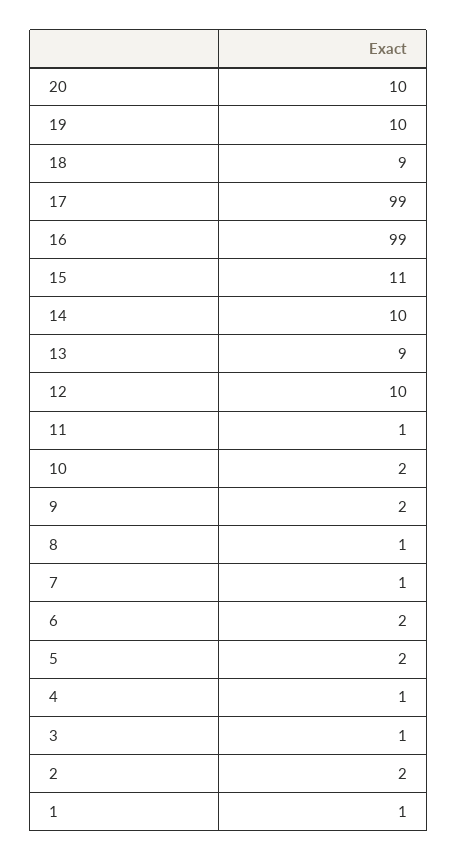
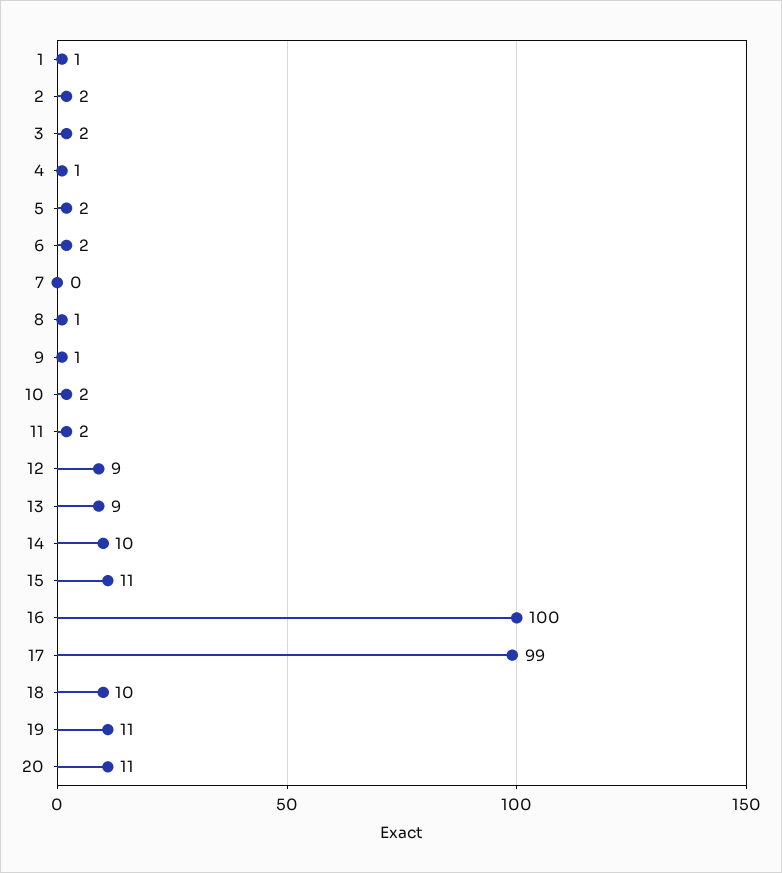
20: 10 -> 11
19: 10 -> 11
18: 9 -> 10
16: 99 -> 100
12: 10 -> 9
11: 1 -> 2
9: 2 -> 1
7: 1 -> 0
3: 1 -> 2

